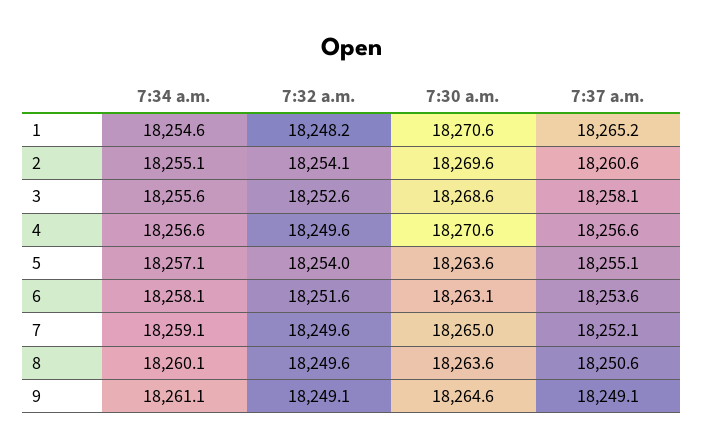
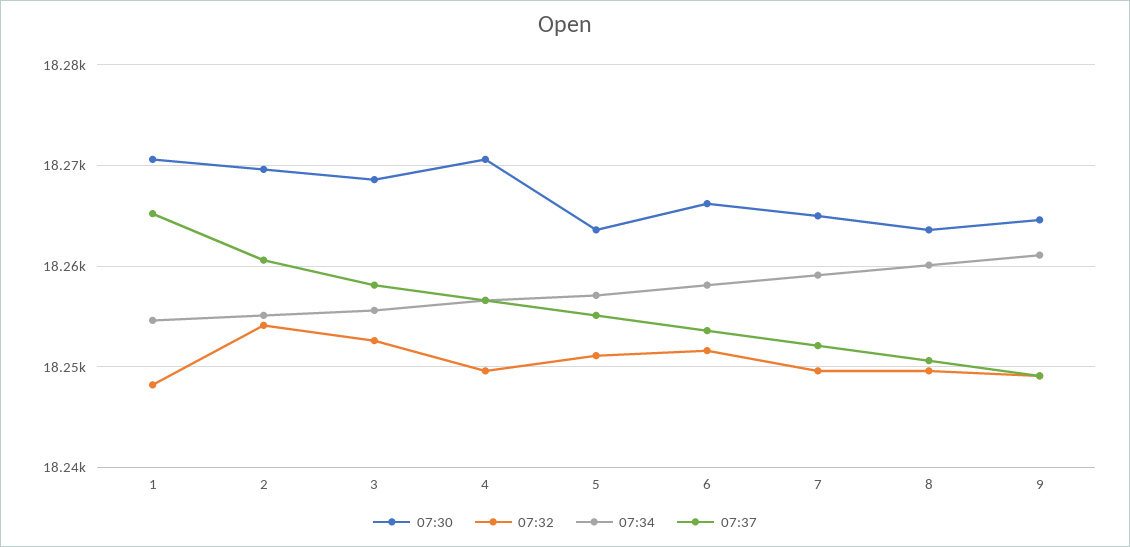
7:32 a.m., 5: 18254 -> 18251
7:30 a.m., 6: 18263.1 -> 18266

